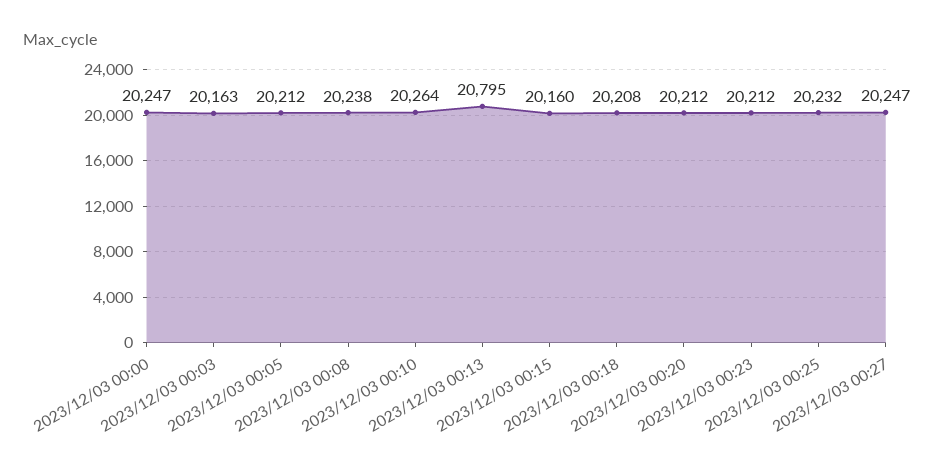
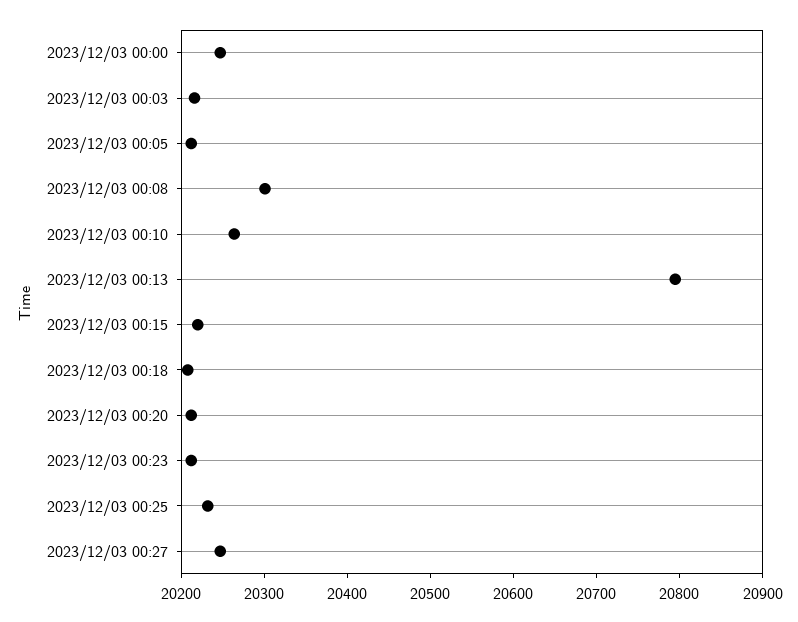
2023/12/03 00:03: 20163 -> 20220
2023/12/03 00:08: 20238 -> 20300
2023/12/03 00:15: 20160 -> 20220

